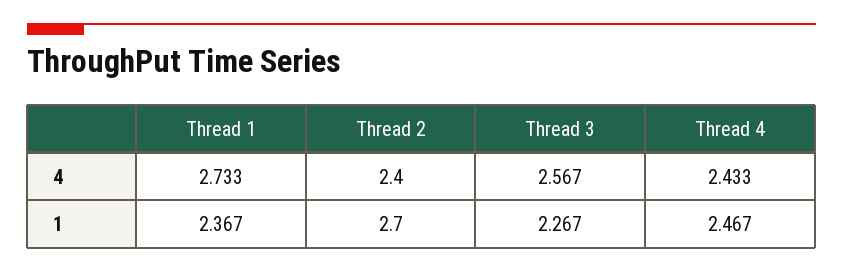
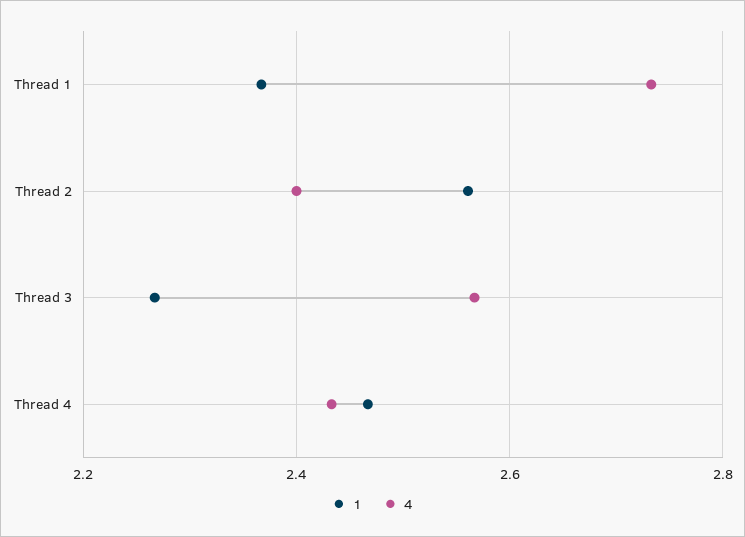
1, Thread 2: 2.7 -> 2.56

